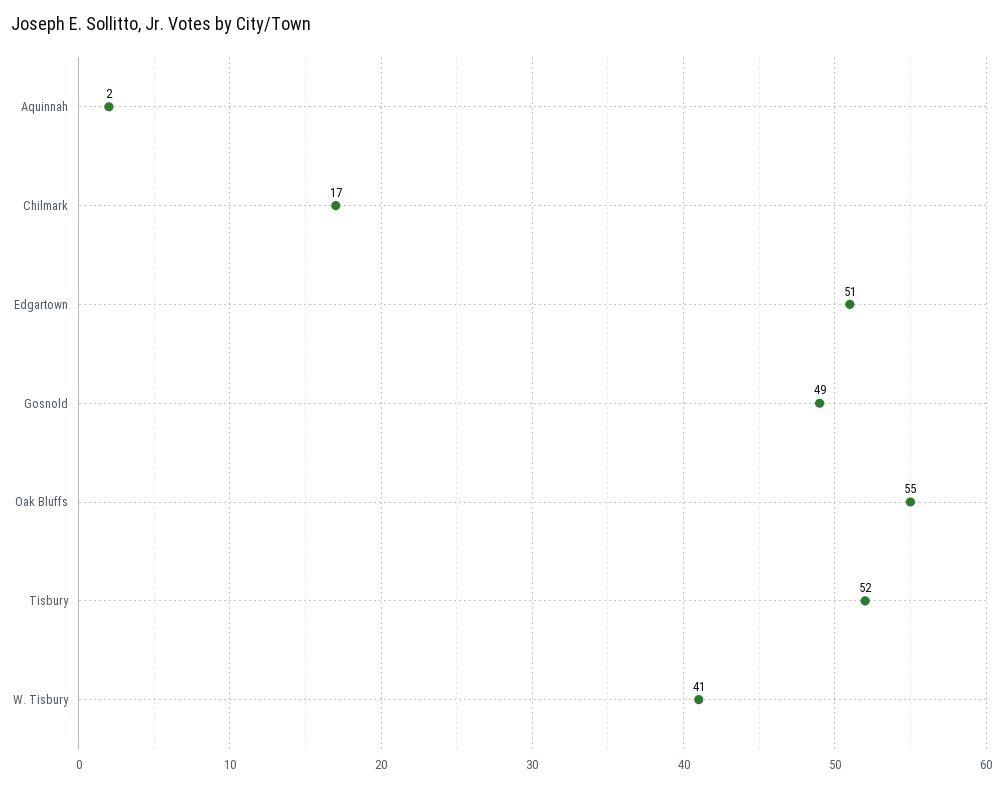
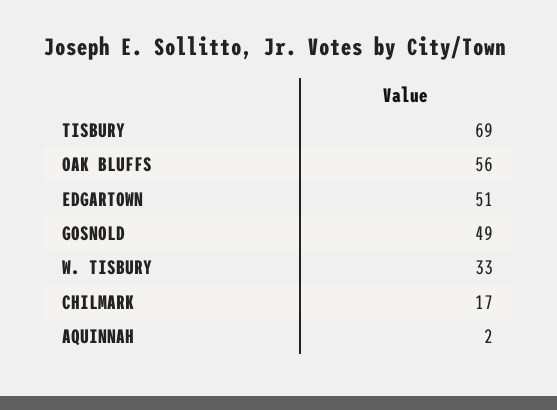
Oak Bluffs: 55 -> 56
Tisbury: 52 -> 69
W. Tisbury: 41 -> 33

